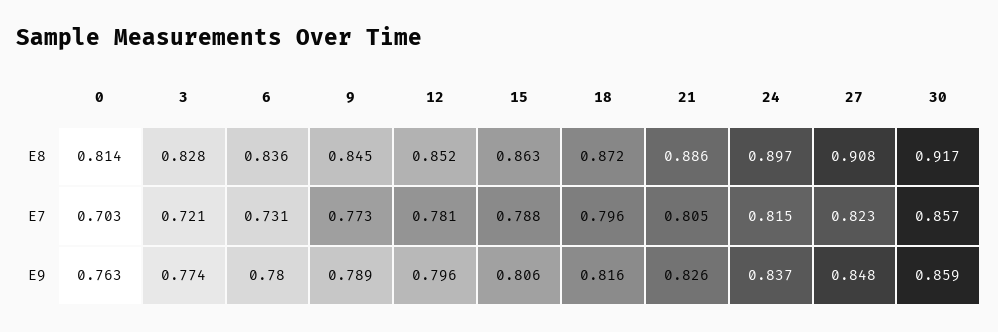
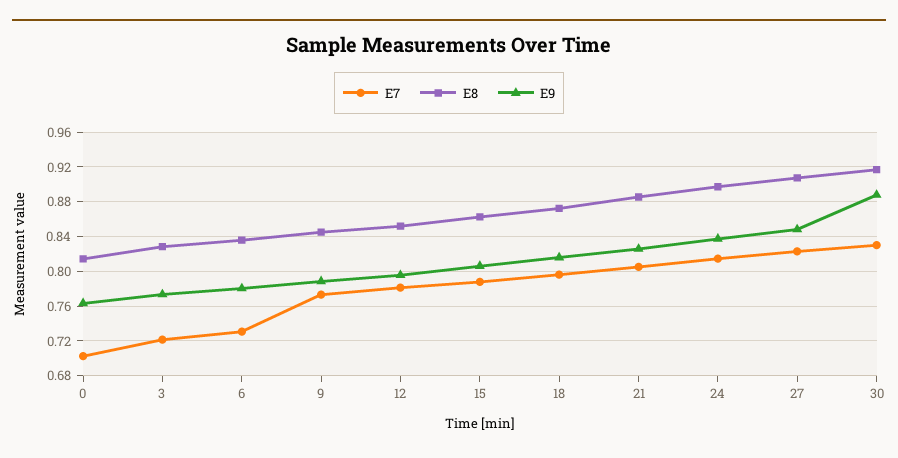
E7, 30: 0.857 -> 0.83
E9, 30: 0.859 -> 0.89

